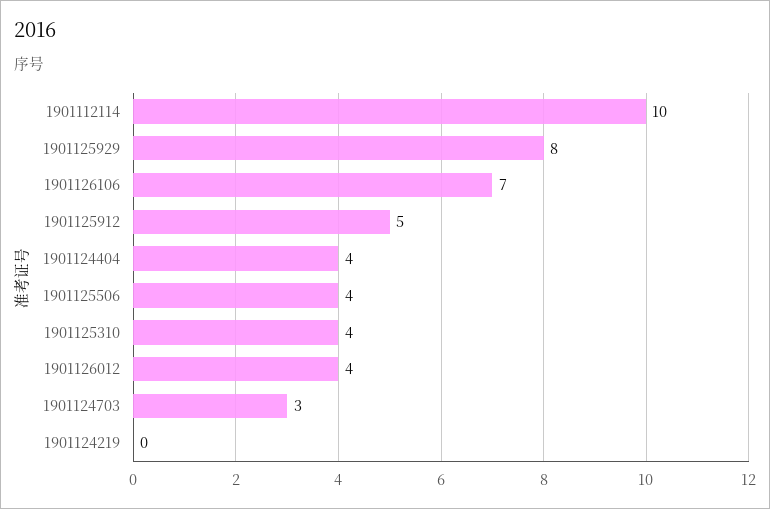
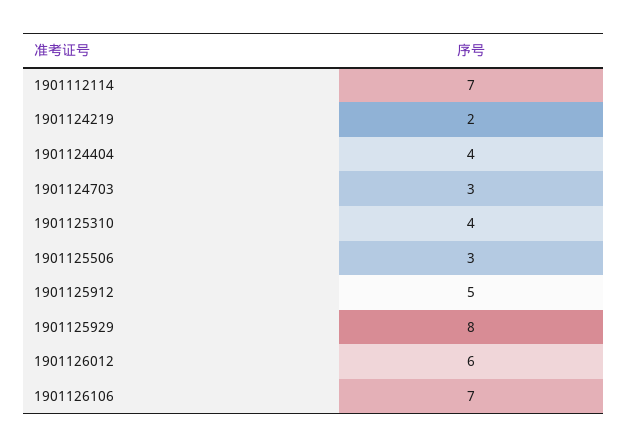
1901112114: 10 -> 7
1901125506: 4 -> 3
1901126012: 4 -> 6
1901124219: 0 -> 2

